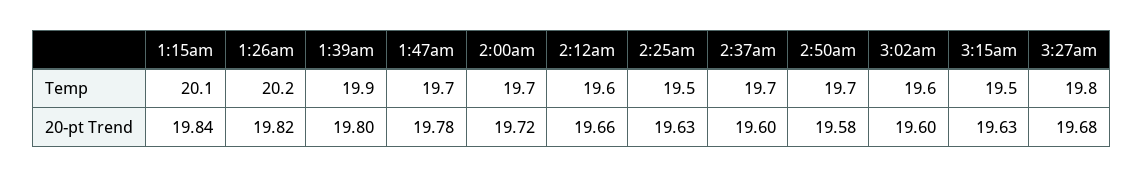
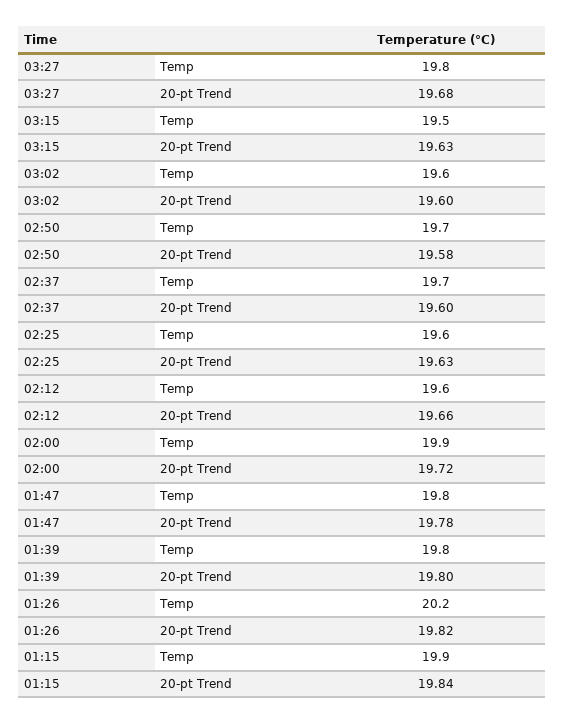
1:15am, Temp: 20.1 -> 19.9
1:39am, Temp: 19.9 -> 19.8
1:47am, Temp: 19.7 -> 19.8
2:00am, Temp: 19.7 -> 19.9
2:25am, Temp: 19.5 -> 19.6

